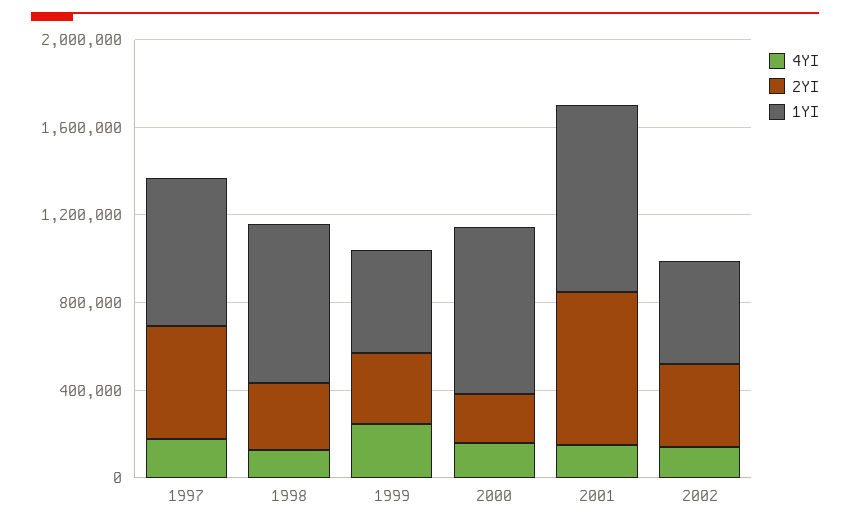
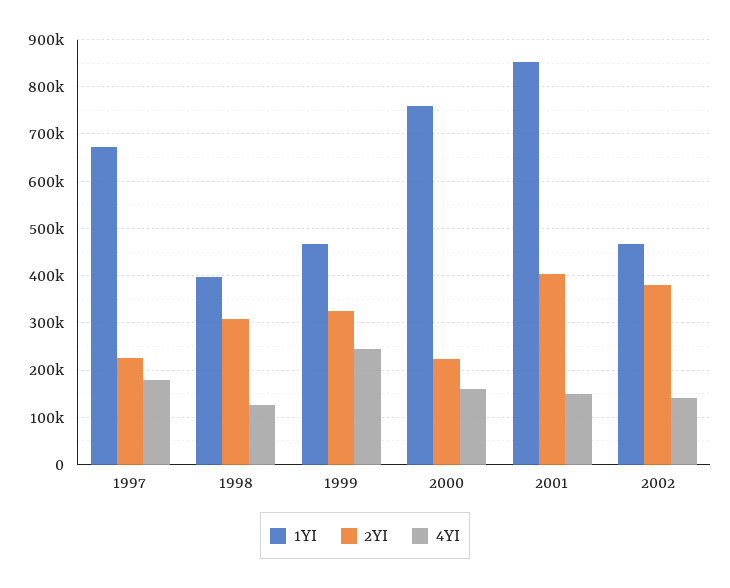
2YI, 1997: 500000 -> 220000
1YI, 1998: 700000 -> 400000
2YI, 2001: 700000 -> 400000

